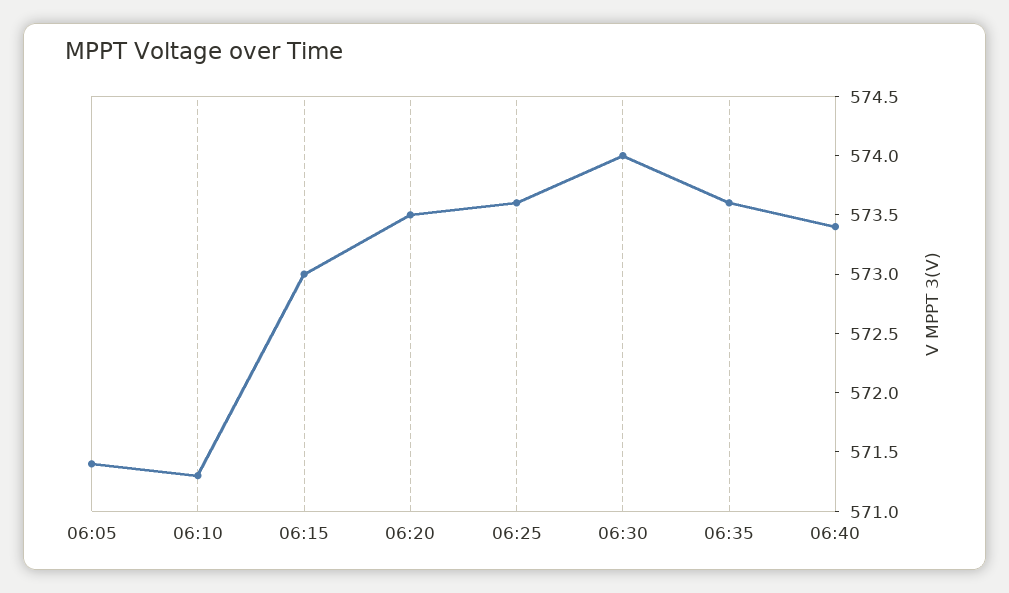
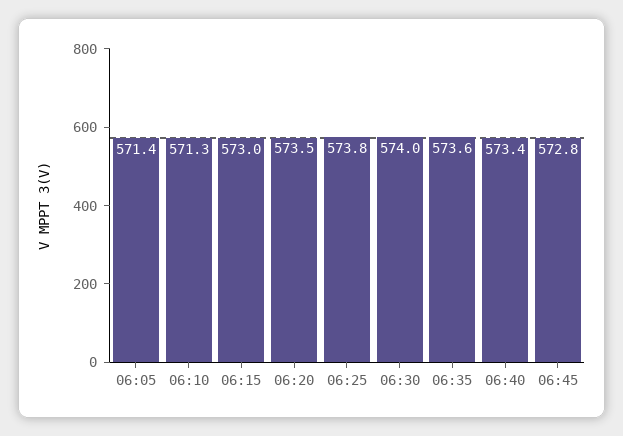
06:25: 573.6 -> 573.8
06:45: none -> 572.8

